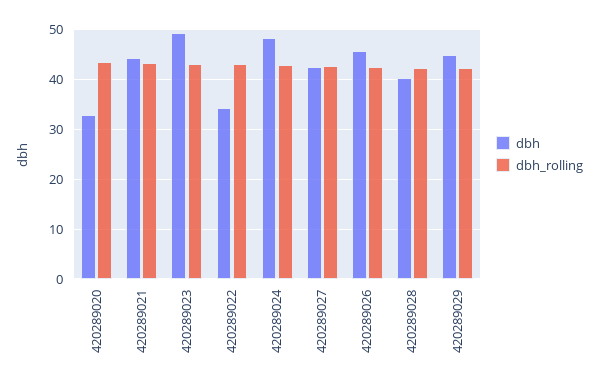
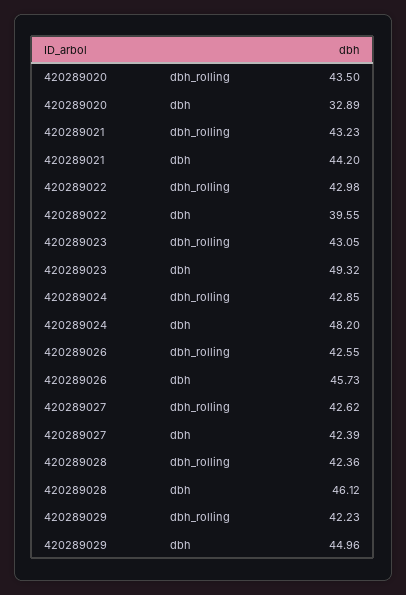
dbh, 420289022: 34 -> 39.55
dbh, 420289028: 40 -> 46.12

